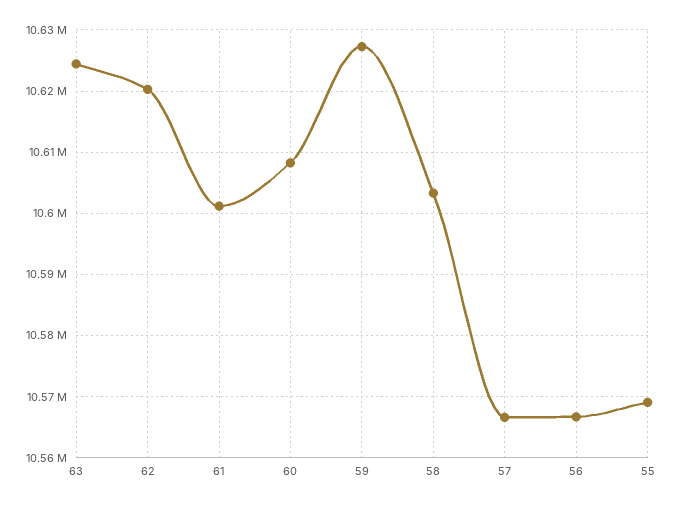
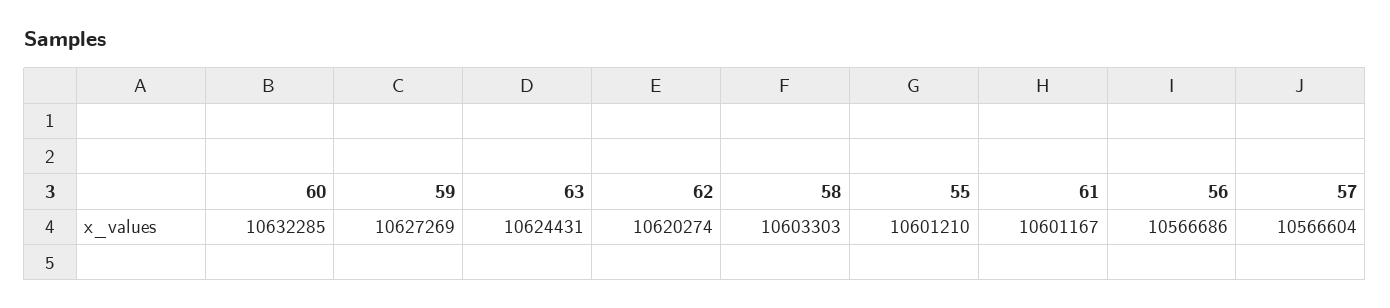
60: 10608000 -> 10632285
55: 10569000 -> 10601210

